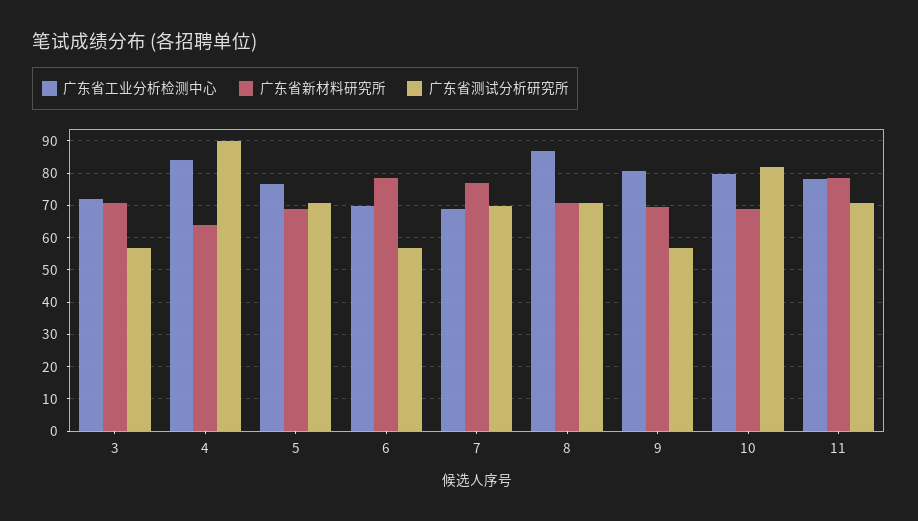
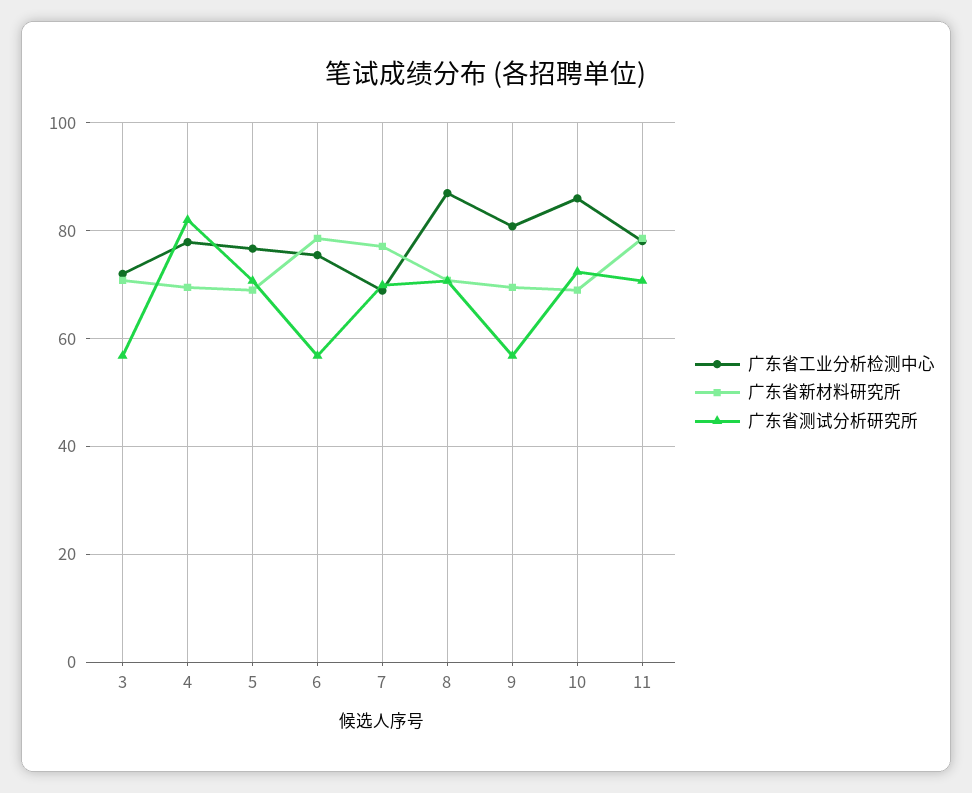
广东省工业分析检测中心, 4: 84 -> 78
广东省新材料研究所, 4: 64 -> 70
广东省测试分析研究所, 4: 90 -> 82
广东省工业分析检测中心, 6: 70 -> 76
广东省工业分析检测中心, 10: 80 -> 86
广东省测试分析研究所, 10: 82 -> 72

